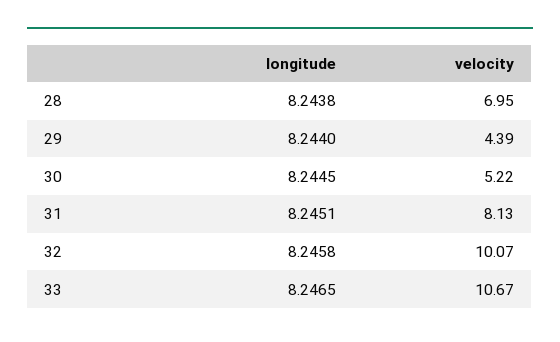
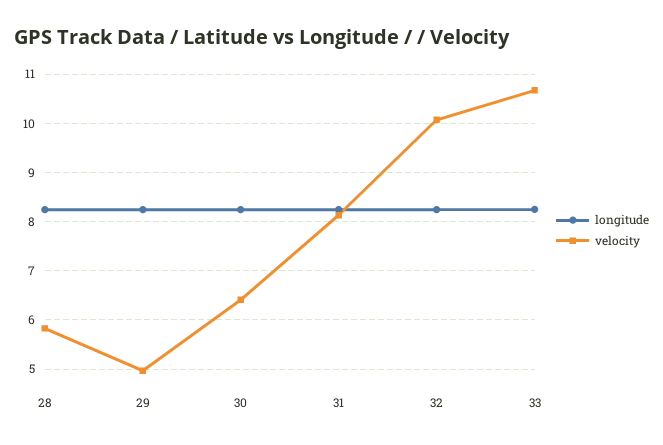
velocity, 28: 6.95 -> 5.8
velocity, 29: 4.39 -> 5
velocity, 30: 5.22 -> 6.4

